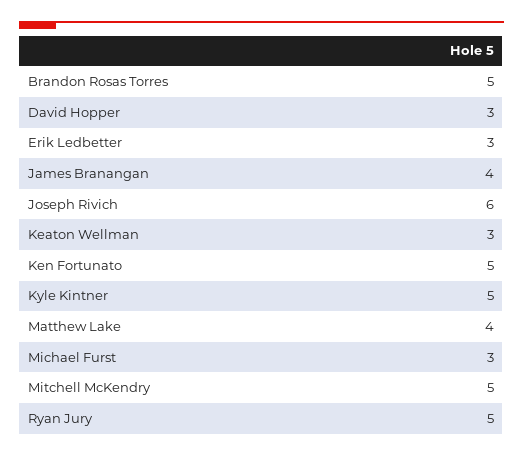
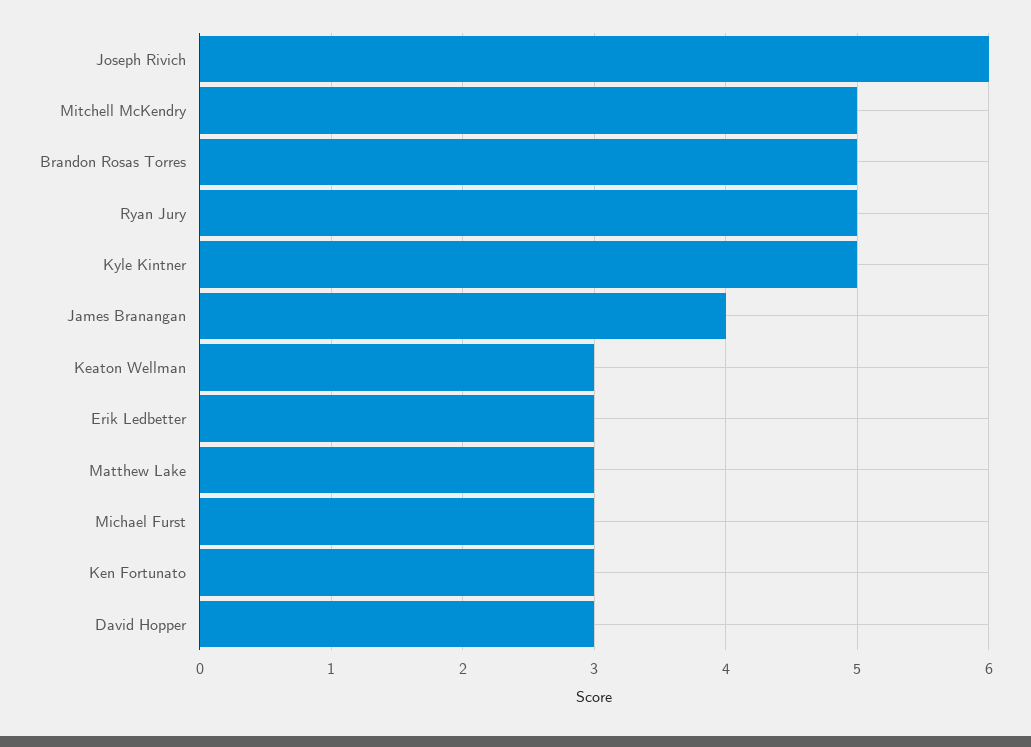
Ken Fortunato: 5 -> 3
Matthew Lake: 4 -> 3

